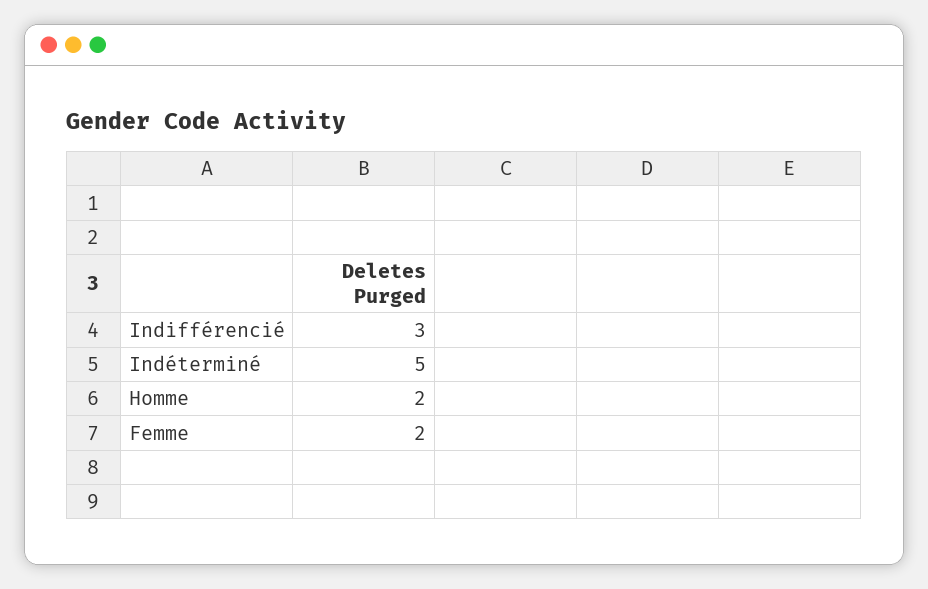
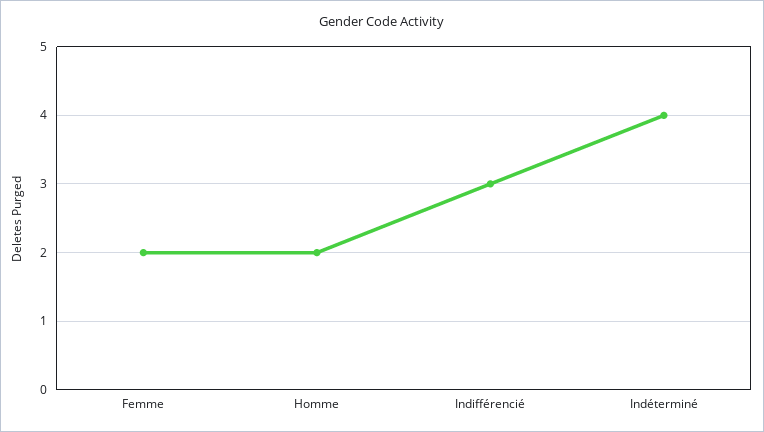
Indéterminé: 5 -> 4

